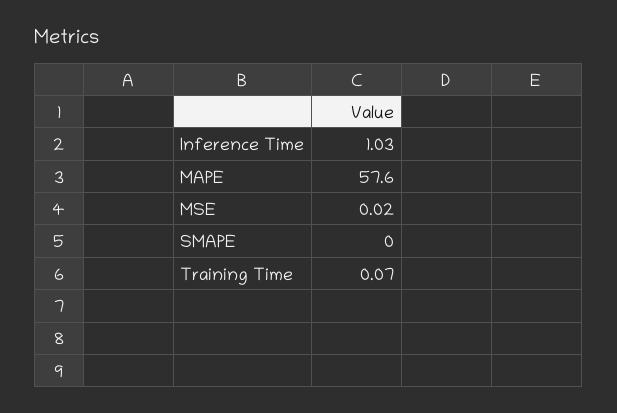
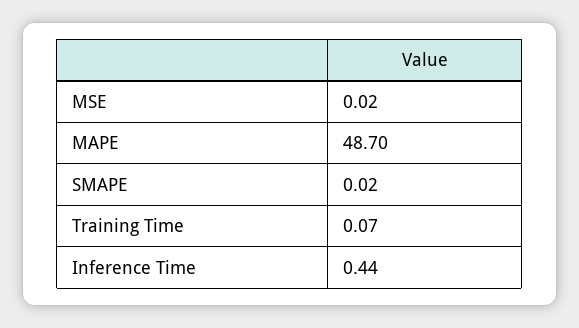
Inference Time: 1.03 -> 0.44
MAPE: 57.6 -> 48.7
SMAPE: 0 -> 0.02

